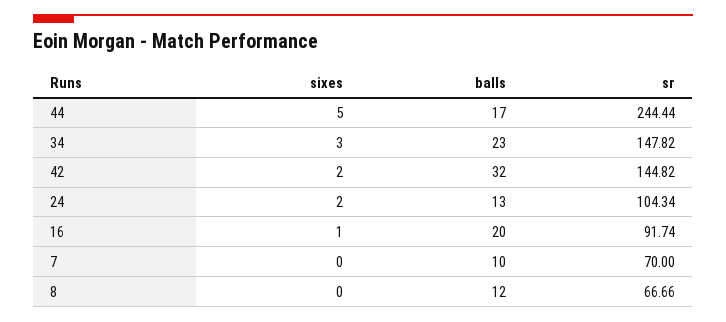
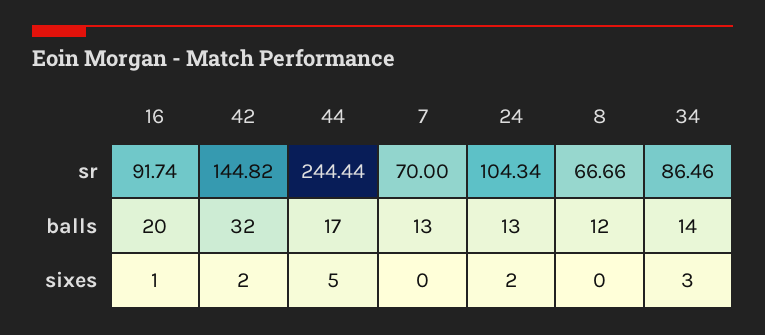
balls, 34: 23 -> 14
sr, 34: 147.82 -> 86.46
balls, 7: 10 -> 13

